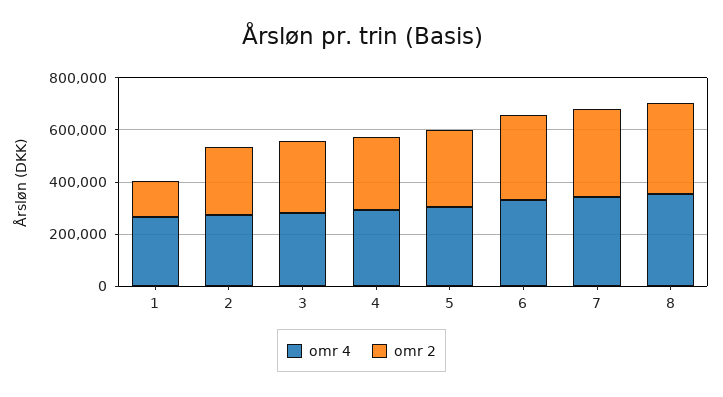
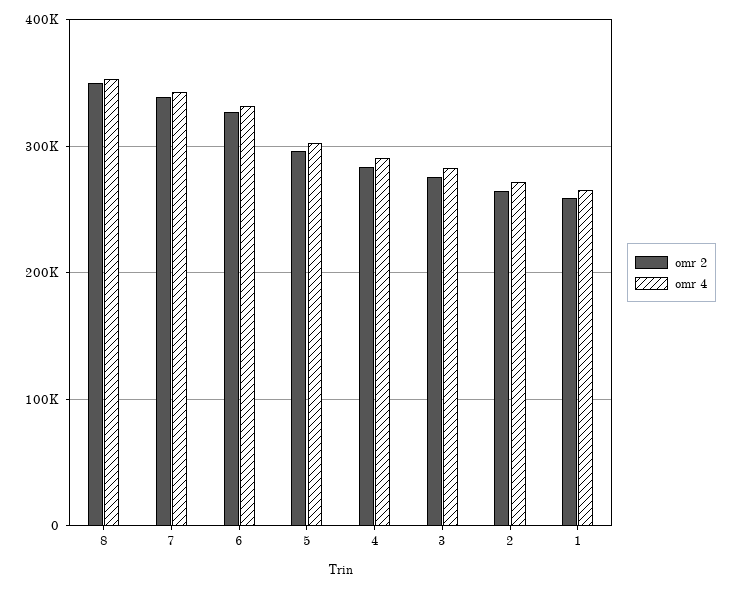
omr 2, 1: 150000 -> 260000

